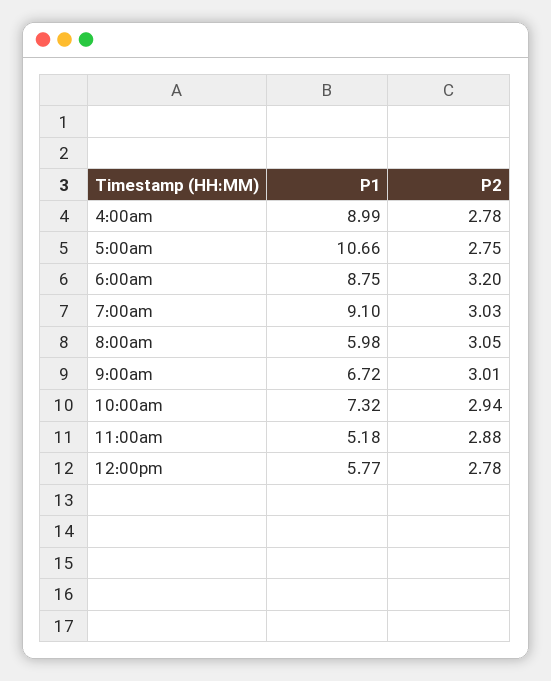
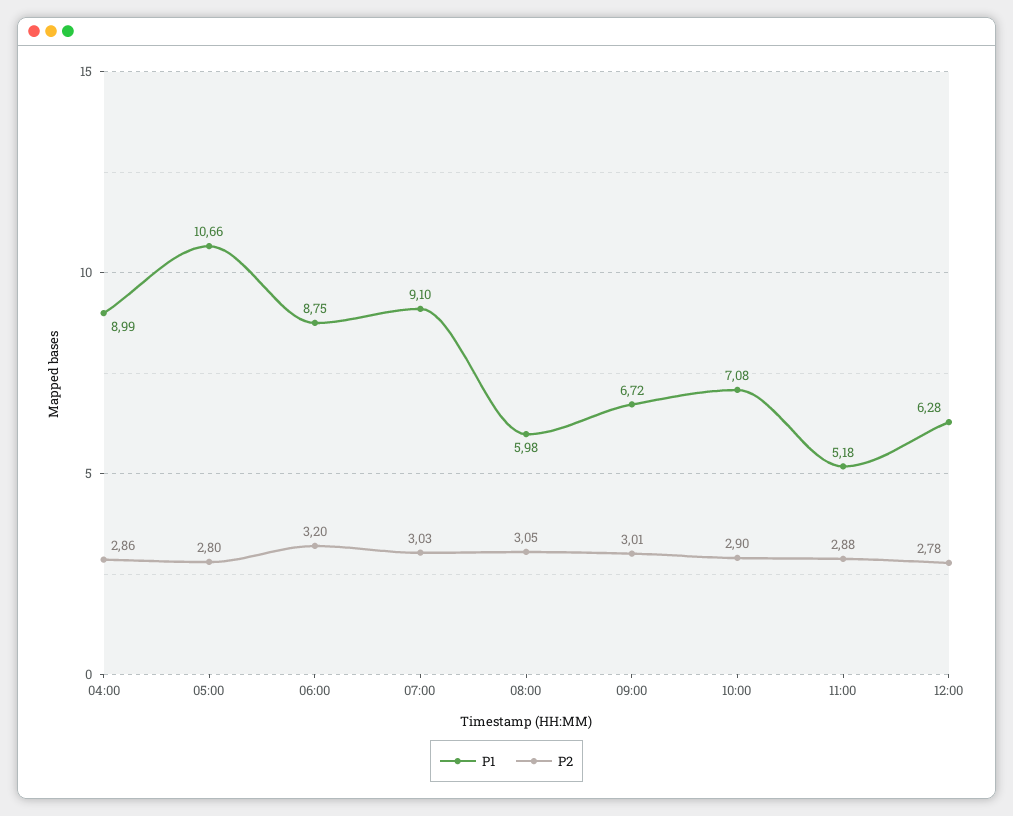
P2, 4:00am: 2.78 -> 2.86
P2, 5:00am: 2.75 -> 2.8
P1, 10:00am: 7.32 -> 7.08
P2, 10:00am: 2.94 -> 2.9
P1, 12:00pm: 5.77 -> 6.28

